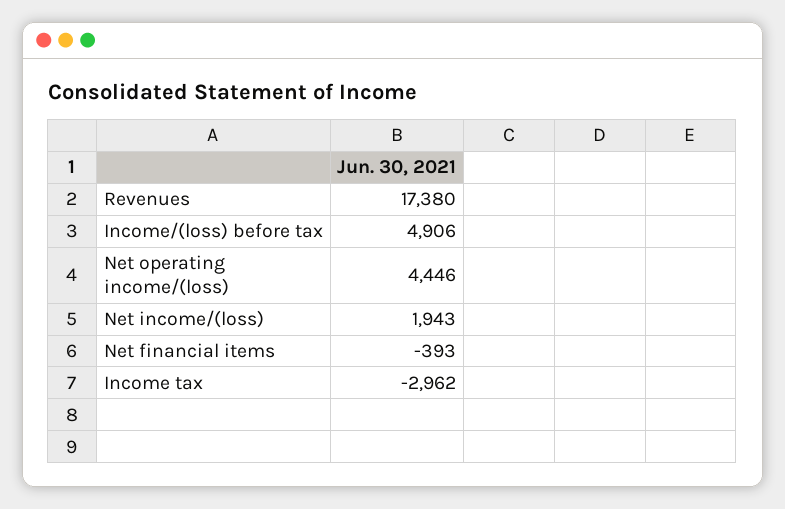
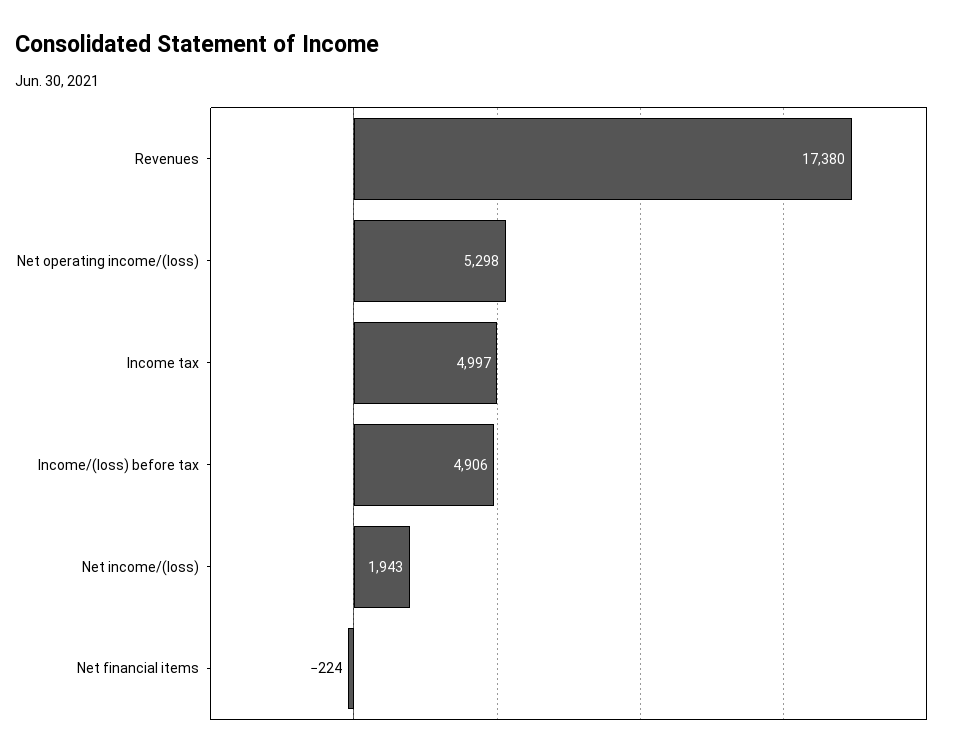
Net operating income/(loss): 4446 -> 5298
Net financial items: -393 -> -224
Income tax: -2962 -> 4997

